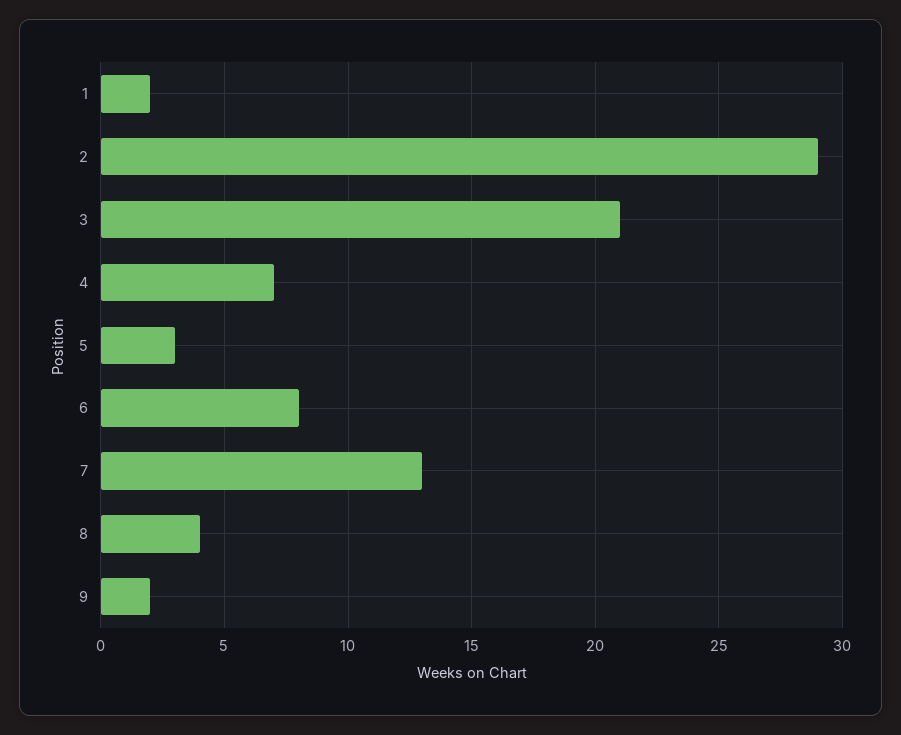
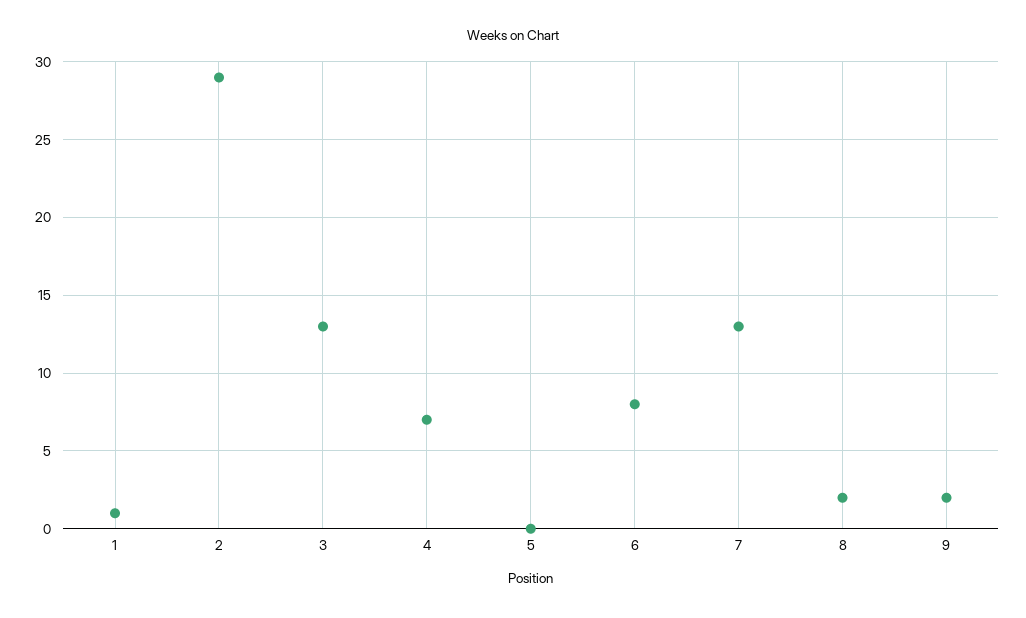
1: 2 -> 1
3: 21 -> 13
5: 3 -> 0
8: 4 -> 2

